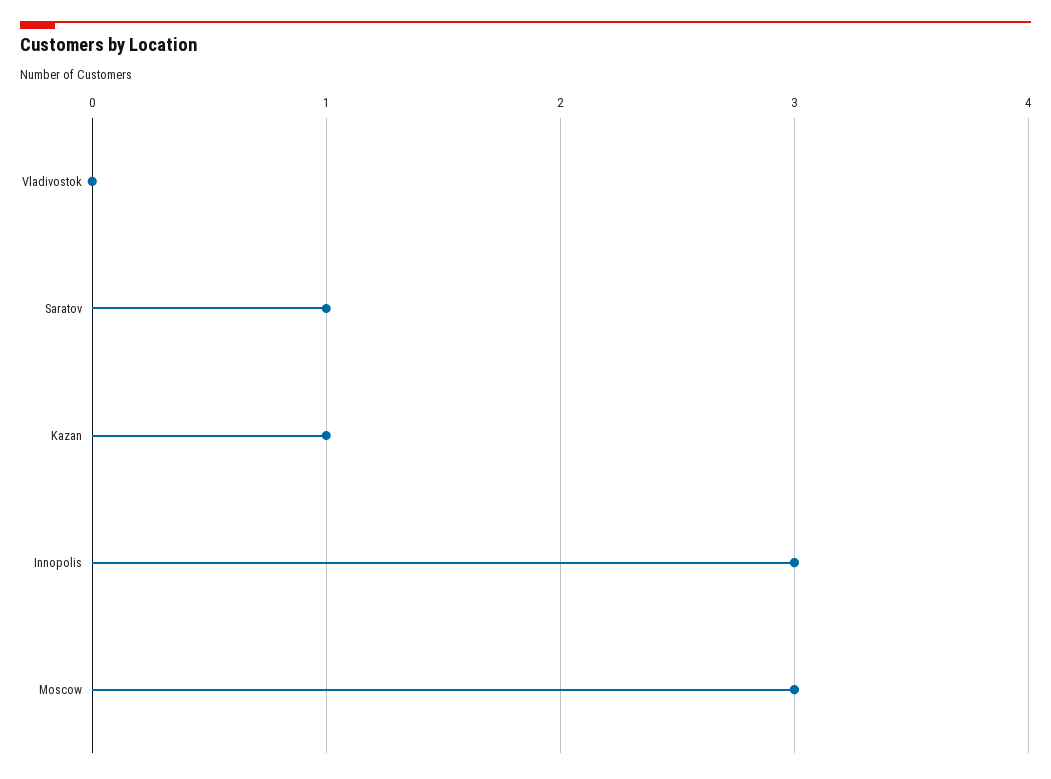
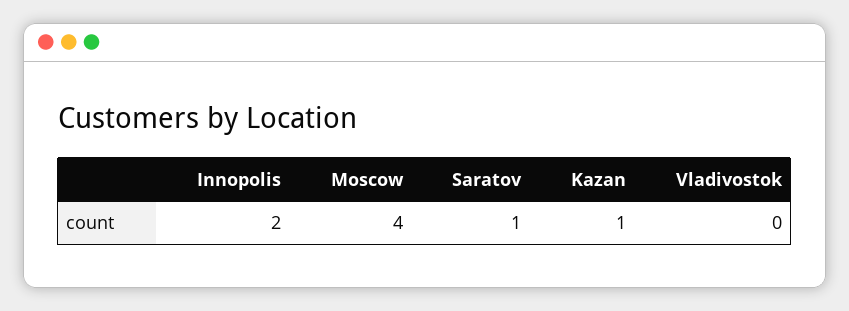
Innopolis: 3 -> 2
Moscow: 3 -> 4

